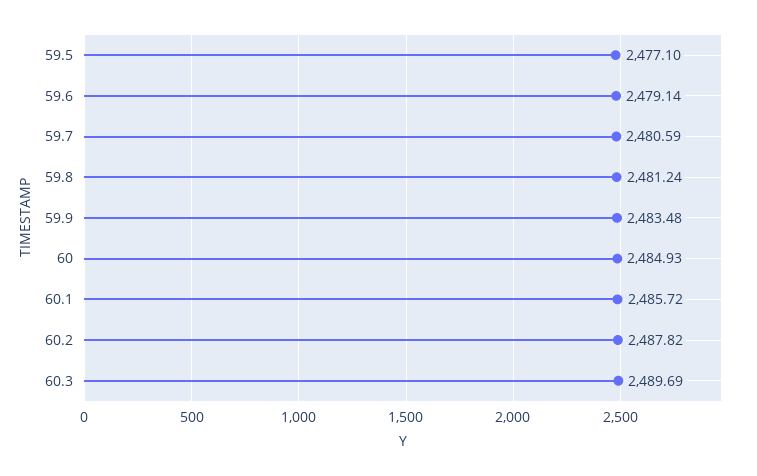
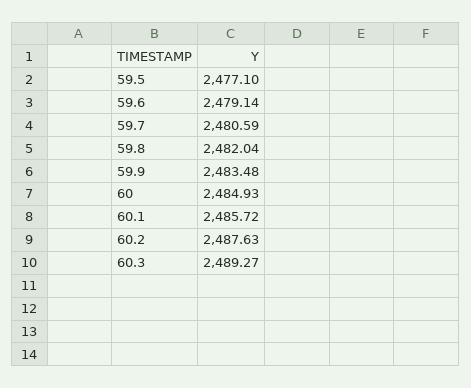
59.8: 2481.24 -> 2482.04
60.2: 2487.82 -> 2487.63
60.3: 2489.69 -> 2489.27

